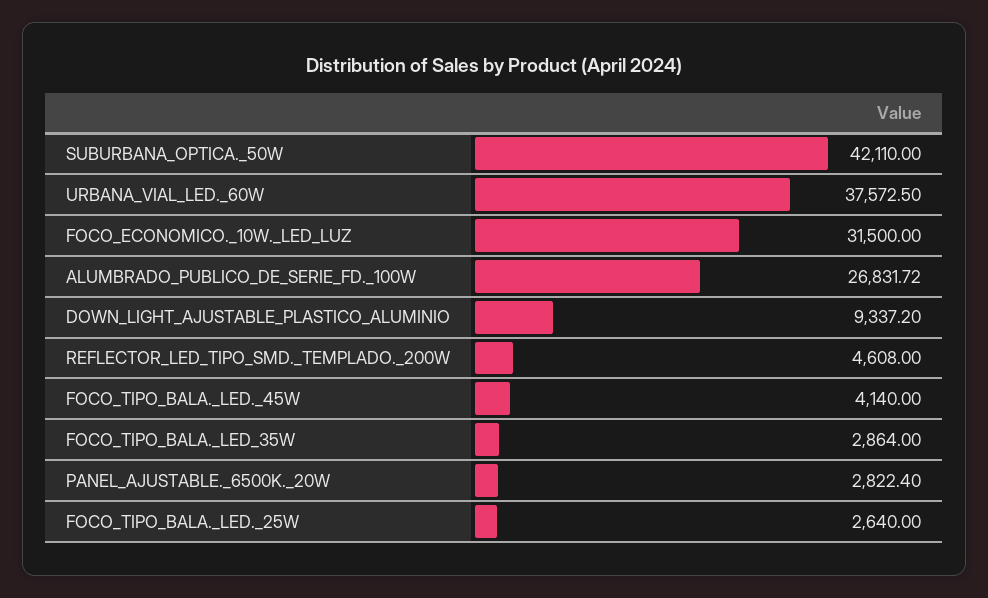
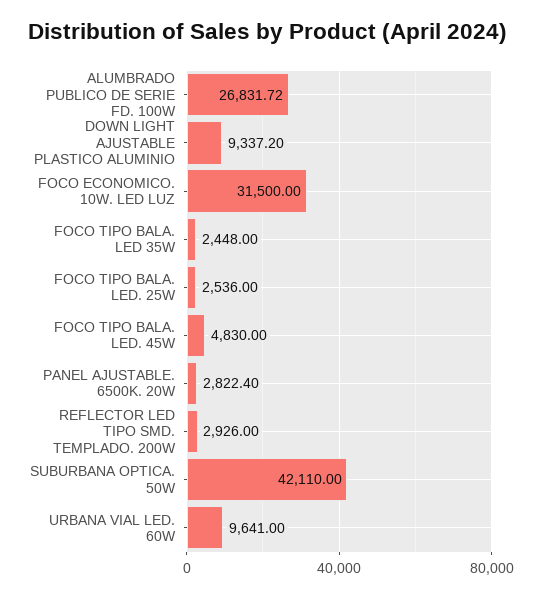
URBANA_VIAL_LED._60W: 37572.5 -> 9641
REFLECTOR_LED_TIPO_SMD._TEMPLADO._200W: 4608 -> 2926
FOCO_TIPO_BALA._LED._45W: 4140 -> 4830
FOCO_TIPO_BALA._LED_35W: 2864 -> 2448
FOCO_TIPO_BALA._LED._25W: 2640 -> 2536

